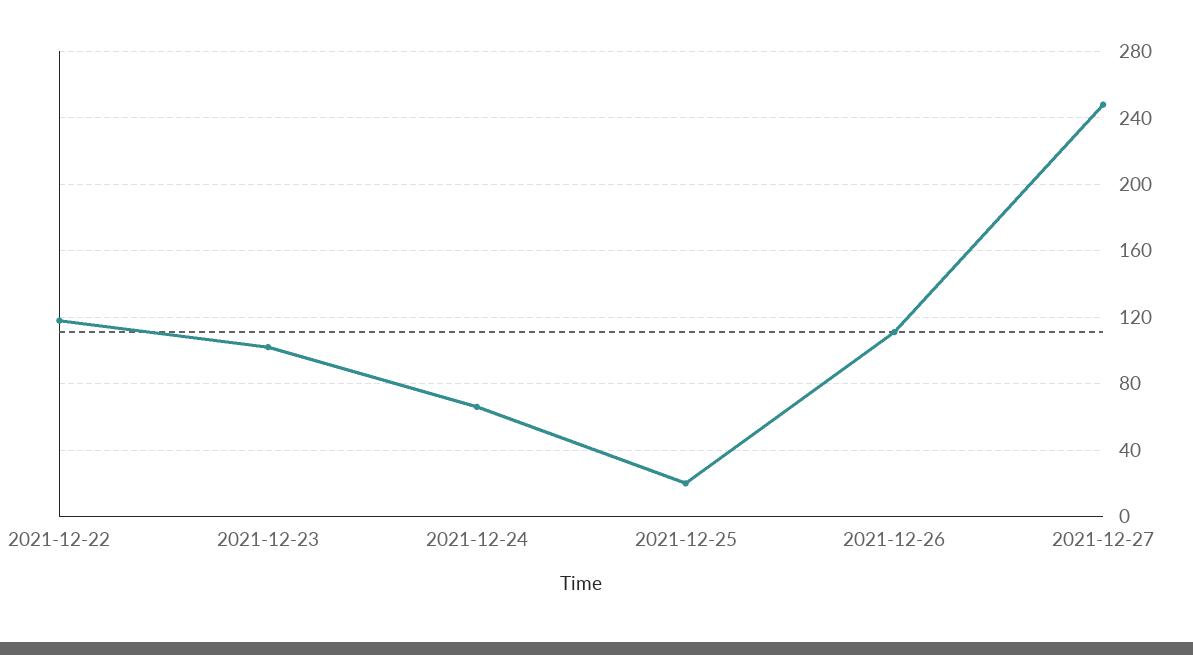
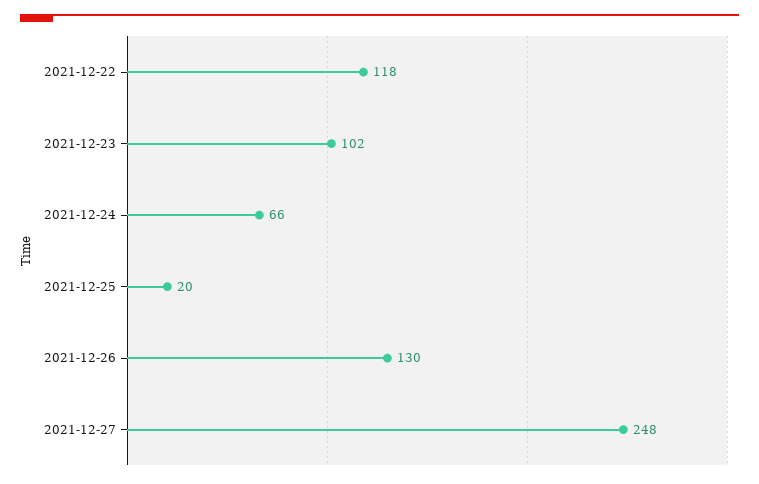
2021-12-26: 110 -> 130

